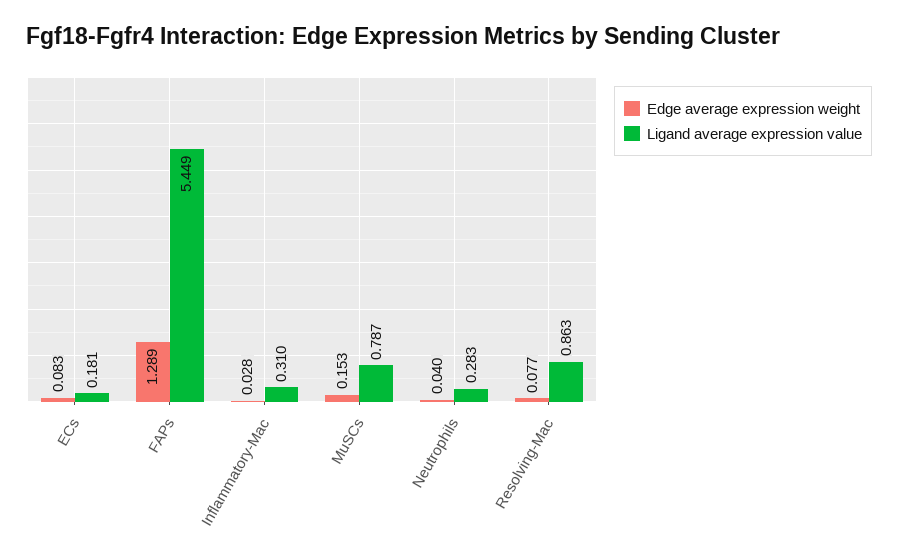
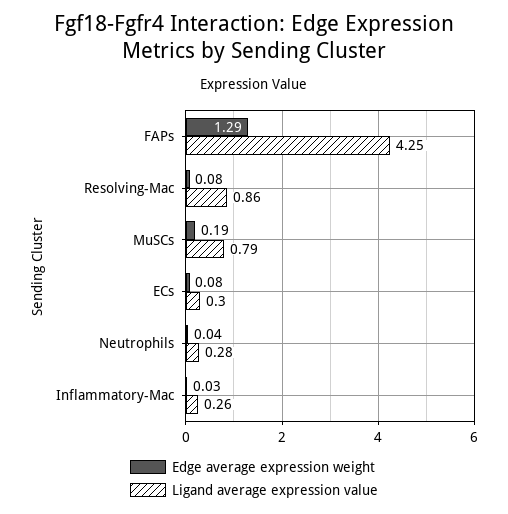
Ligand average expression value, ECs: 0.181 -> 0.3
Ligand average expression value, FAPs: 5.449 -> 4.25
Ligand average expression value, Inflammatory-Mac: 0.31 -> 0.26
Edge average expression weight, MuSCs: 0.153 -> 0.19

